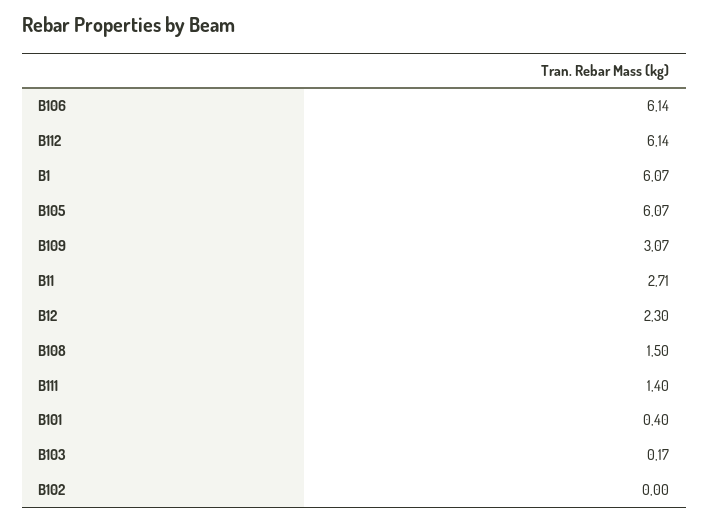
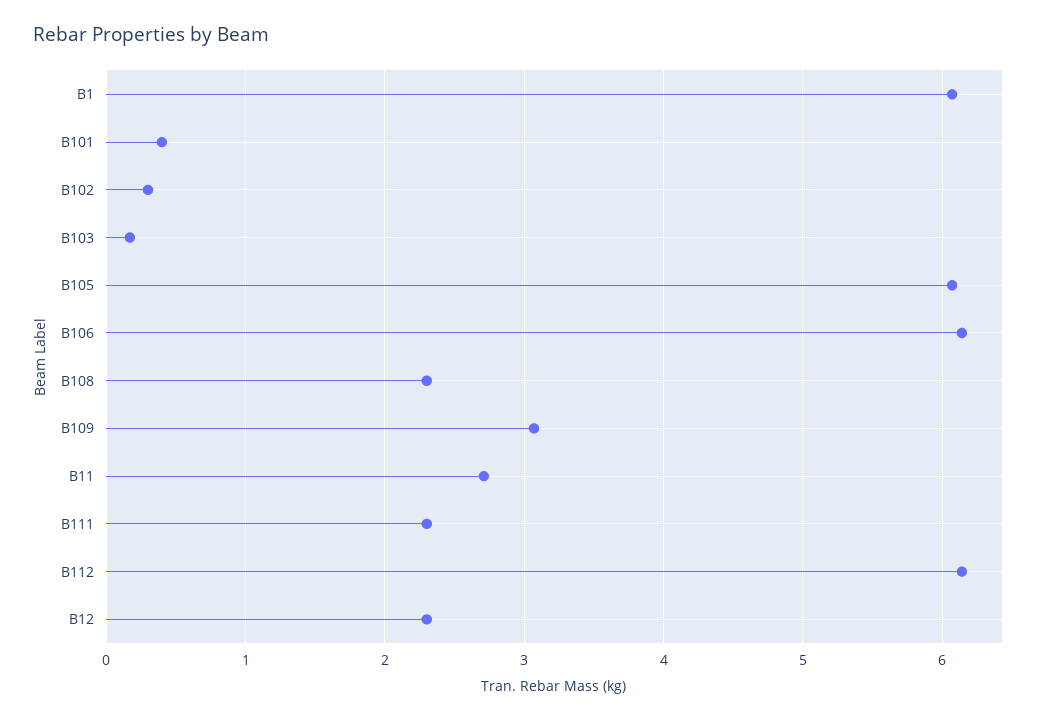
B108: 1.5 -> 2.3
B111: 1.4 -> 2.3
B102: 0 -> 0.3

